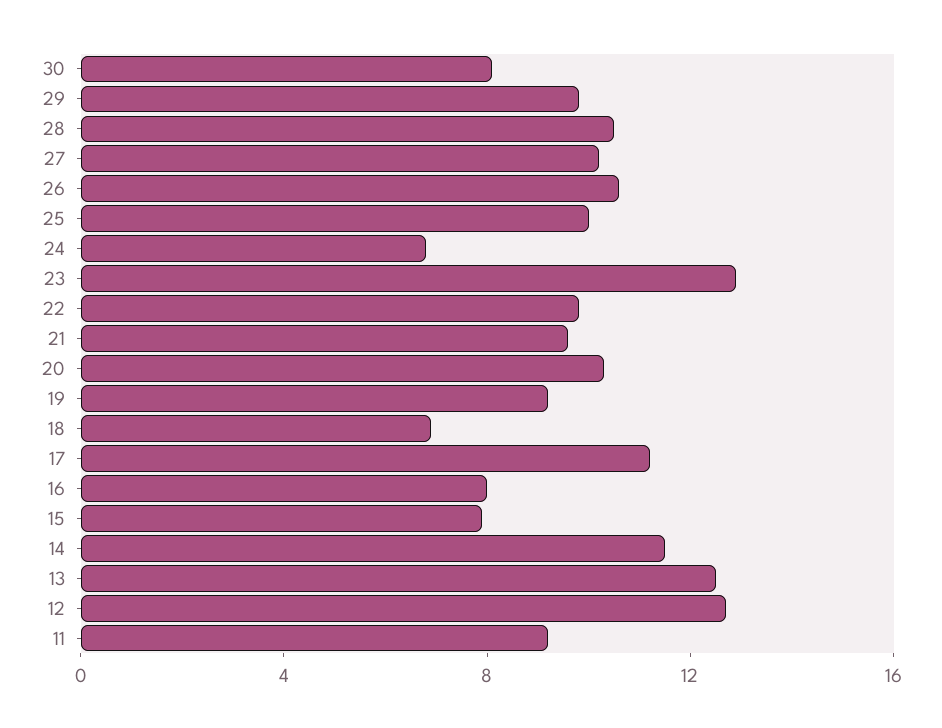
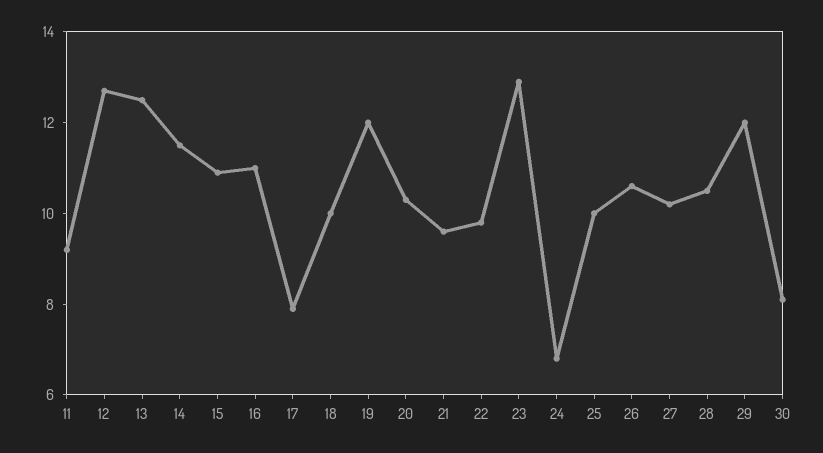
29: 10 -> 12
19: 9 -> 12
18: 7 -> 10
17: 11 -> 8
16: 8 -> 11
15: 8 -> 11

